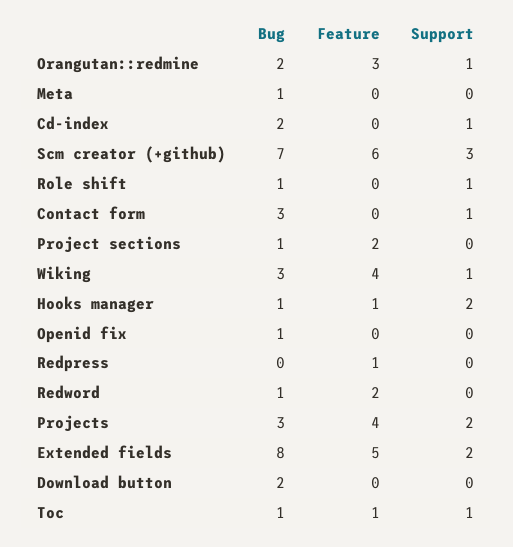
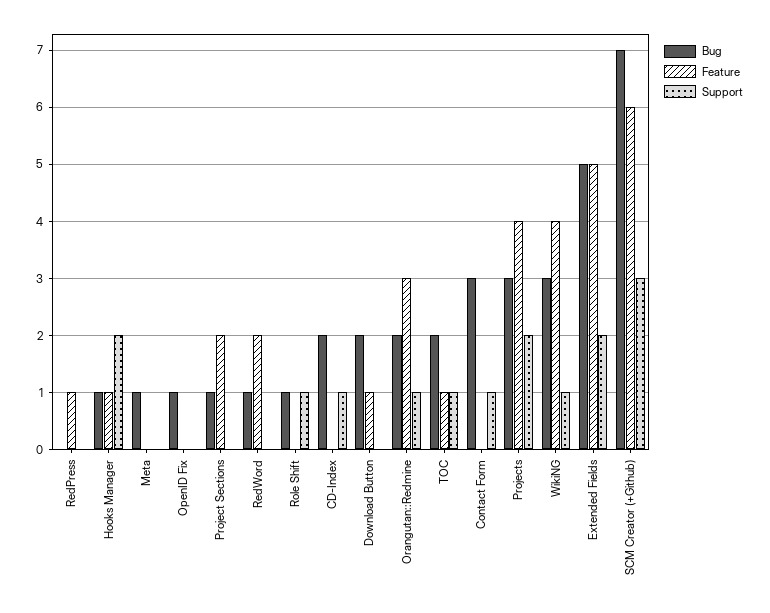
Bug, Extended fields: 8 -> 5
Feature, Download button: 0 -> 1
Bug, Toc: 1 -> 2

